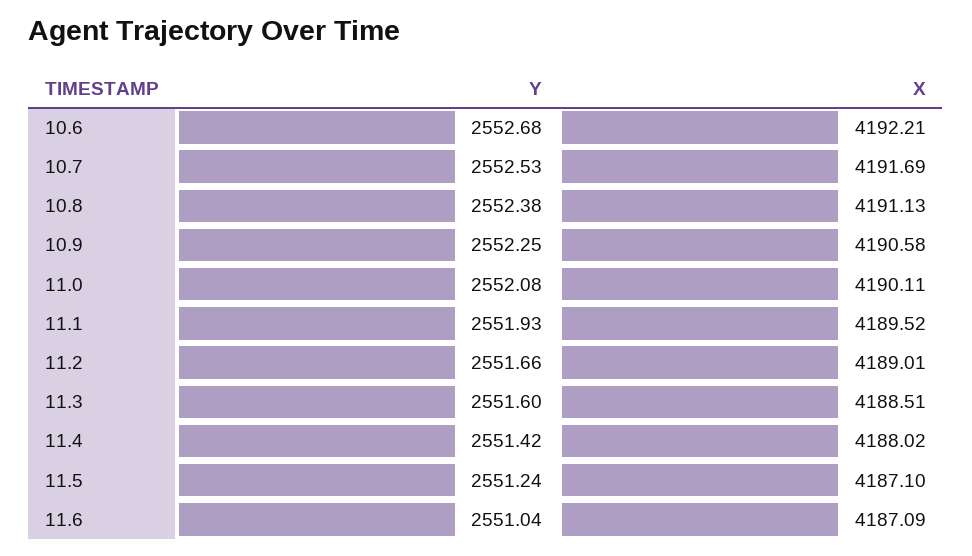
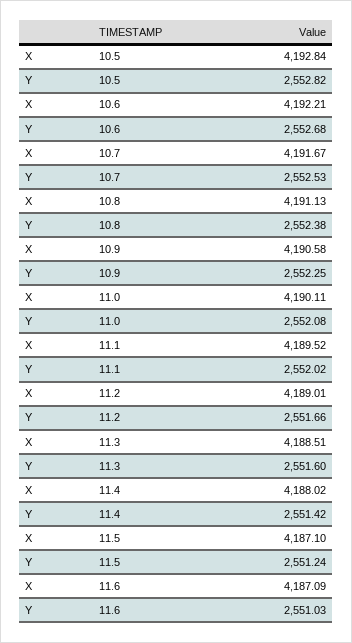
X, 10.7: 4191.69 -> 4191.67
Y, 11.1: 2551.93 -> 2552.02
Y, 11.6: 2551.04 -> 2551.03
X, 10.5: none -> 4192.84
Y, 10.5: none -> 2552.82

